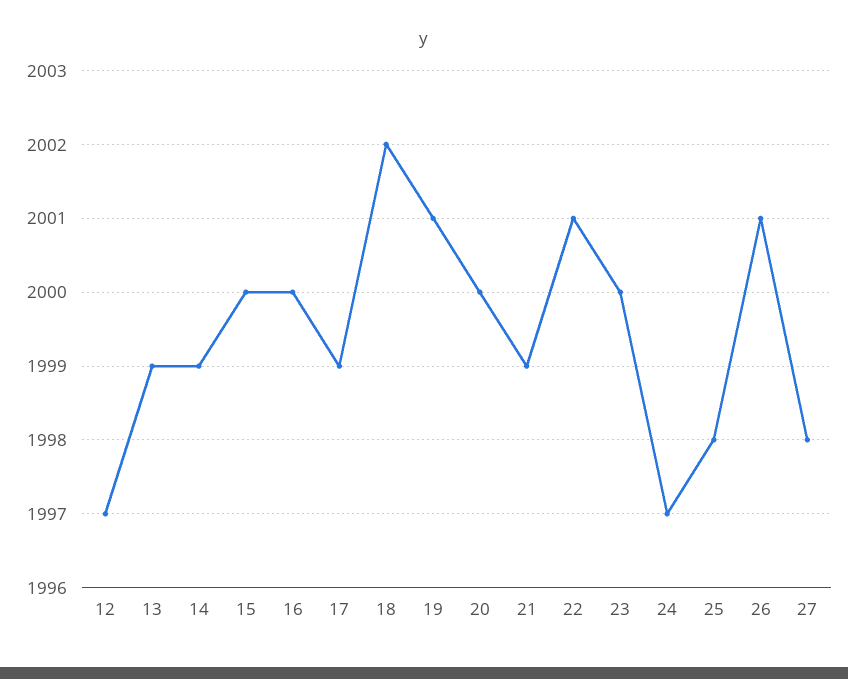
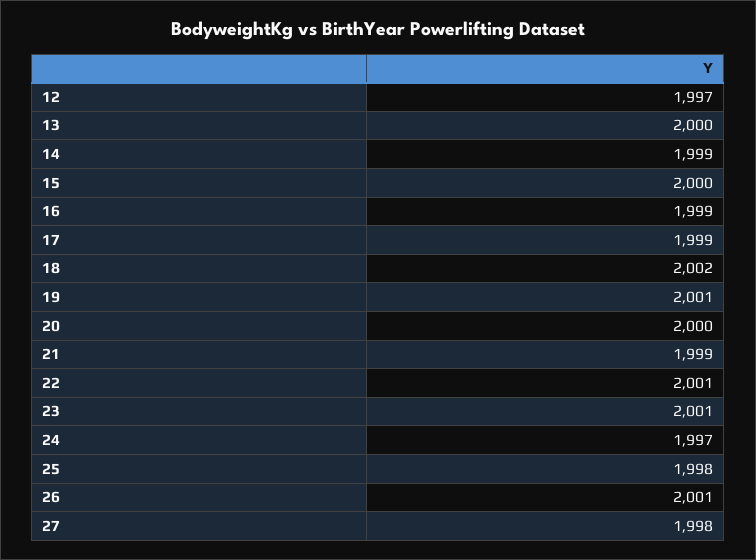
13: 1999 -> 2000
16: 2000 -> 1999
23: 2000 -> 2001

